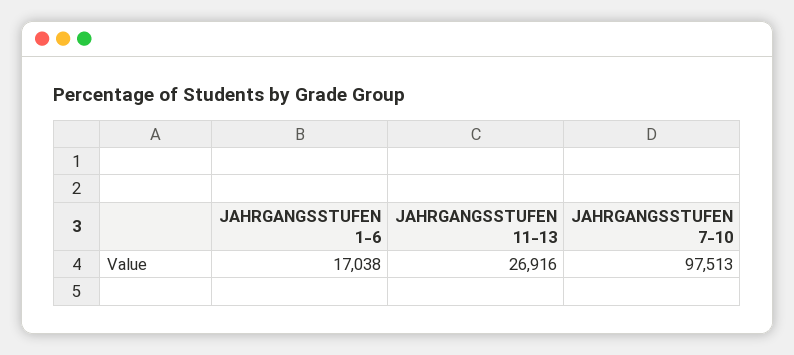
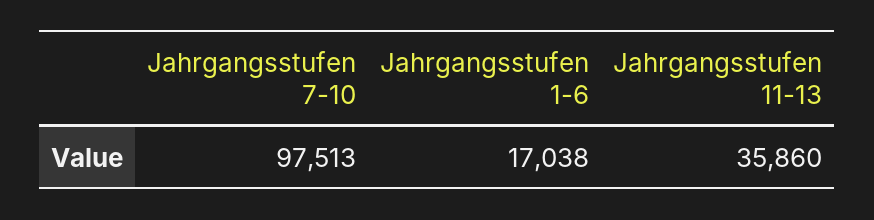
JAHRGANGSSTUFEN 11-13: 26916 -> 35860

